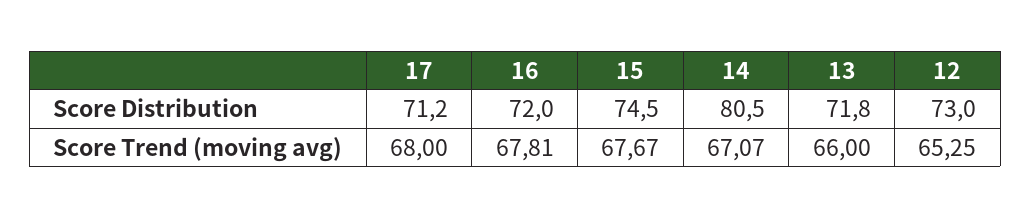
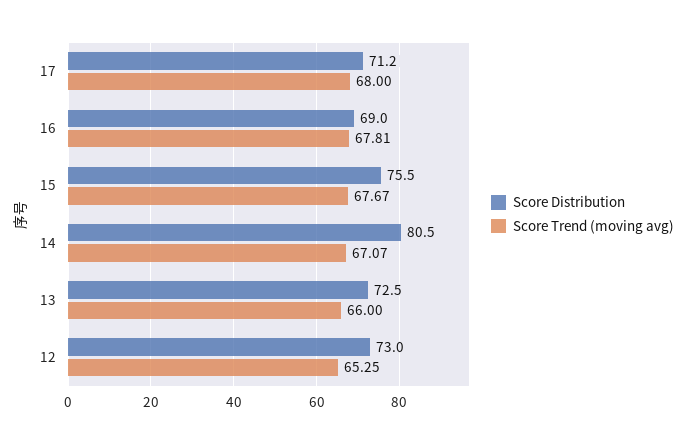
Score Distribution, 16: 72 -> 69
Score Distribution, 15: 74.5 -> 75.5
Score Distribution, 13: 71.8 -> 72.5

